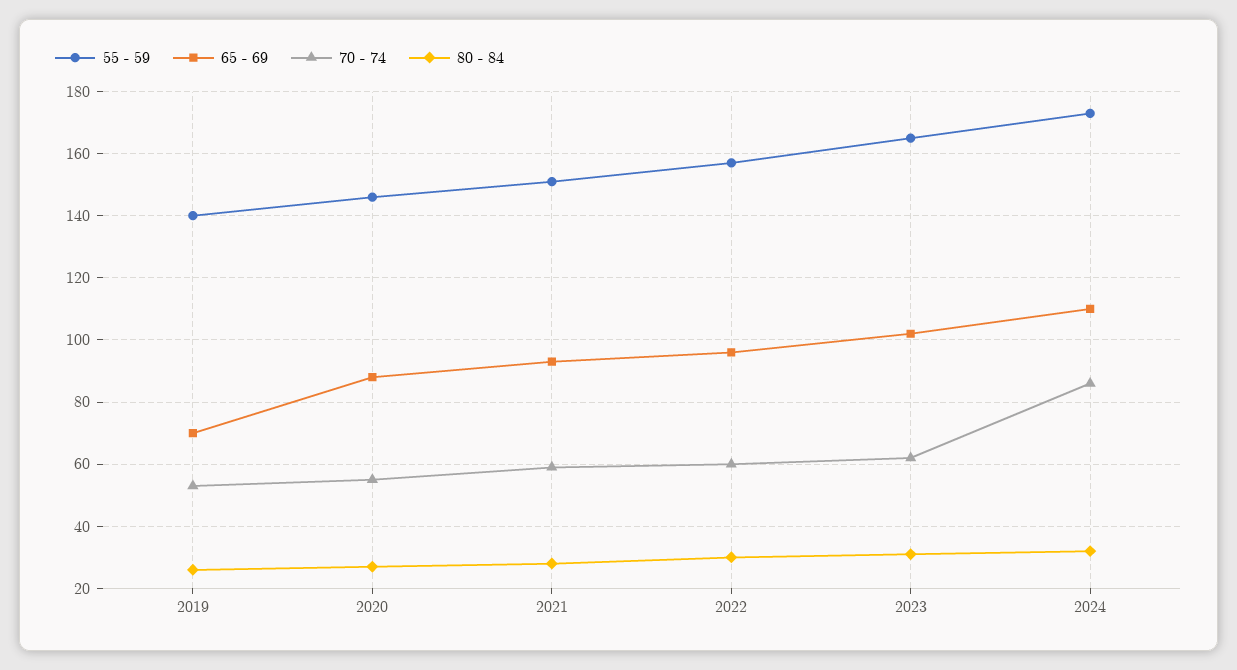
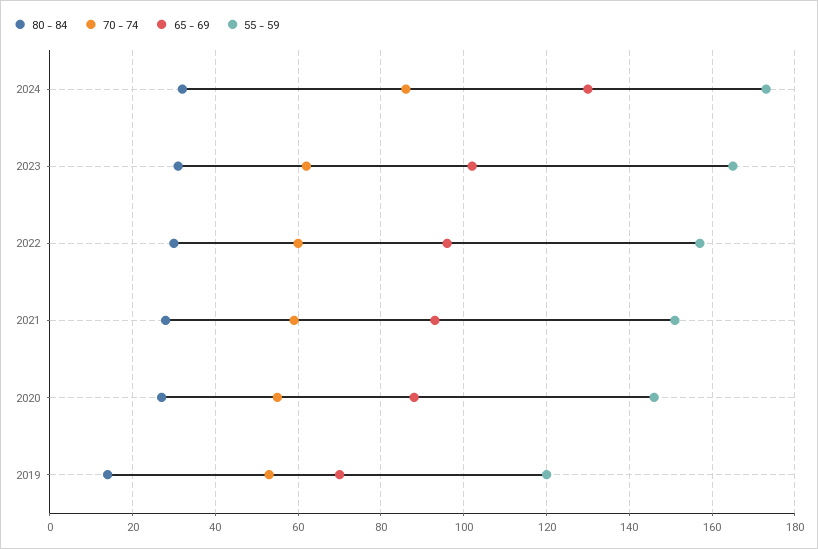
55 - 59, 2019: 140 -> 120
80 - 84, 2019: 25 -> 15
65 - 69, 2024: 110 -> 130

